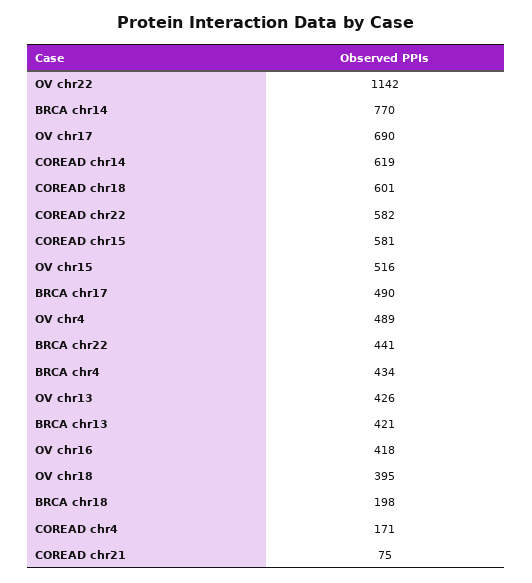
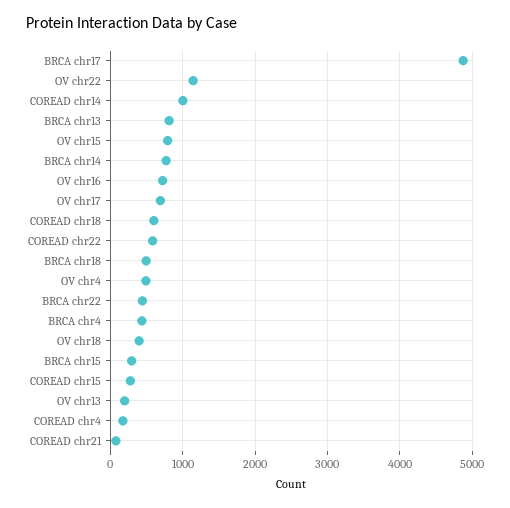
COREAD chr14: 619 -> 1000
COREAD chr15: 581 -> 300
OV chr15: 516 -> 800
BRCA chr17: 490 -> 4900
OV chr13: 426 -> 200
BRCA chr13: 421 -> 800
OV chr16: 418 -> 700
BRCA chr18: 198 -> 500
BRCA chr15: none -> 300

